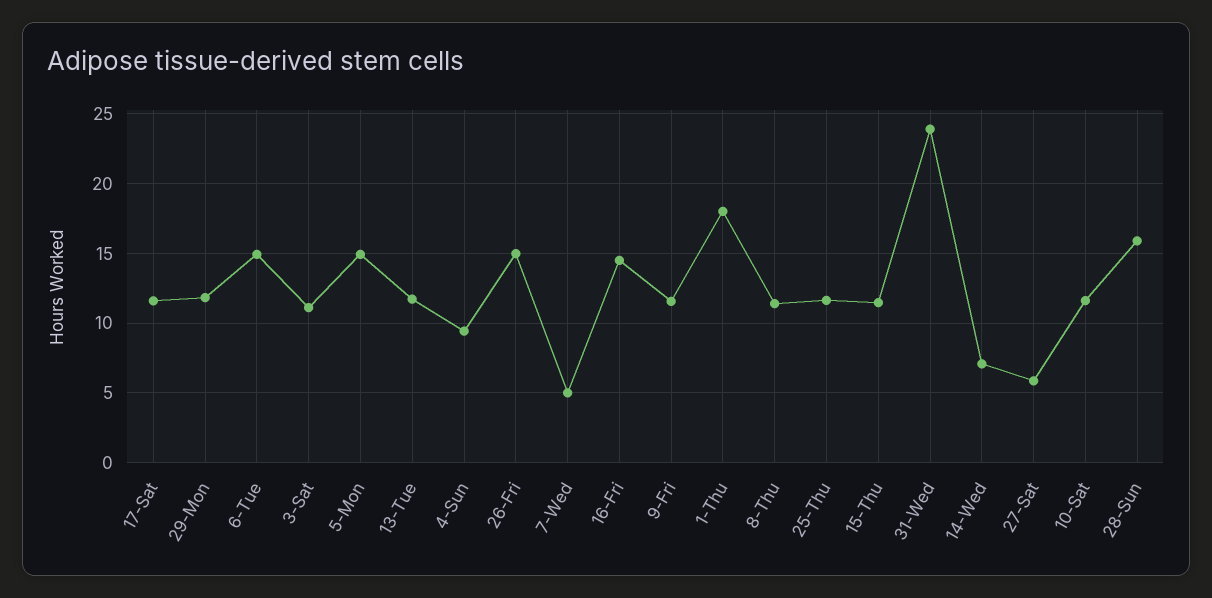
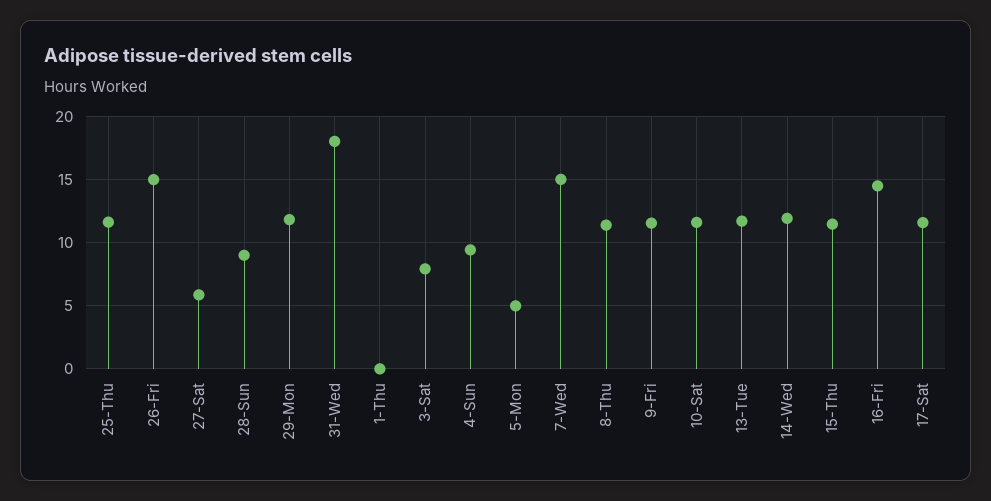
6-Tue: 15 -> none
3-Sat: 11 -> 8
5-Mon: 15 -> 5
7-Wed: 5 -> 15
1-Thu: 18 -> 0
31-Wed: 24 -> 18
14-Wed: 7 -> 12
28-Sun: 16 -> 9

